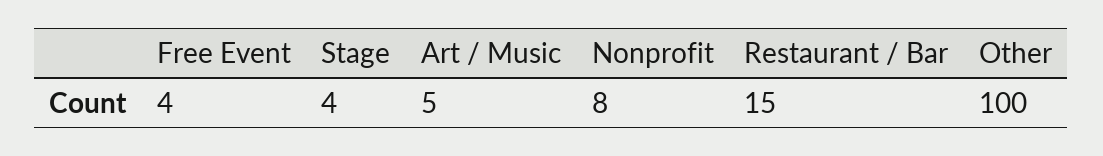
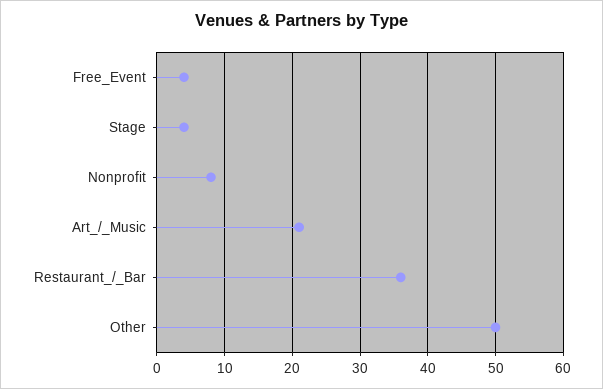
Art / Music: 5 -> 21
Restaurant / Bar: 15 -> 36
Other: 100 -> 50

